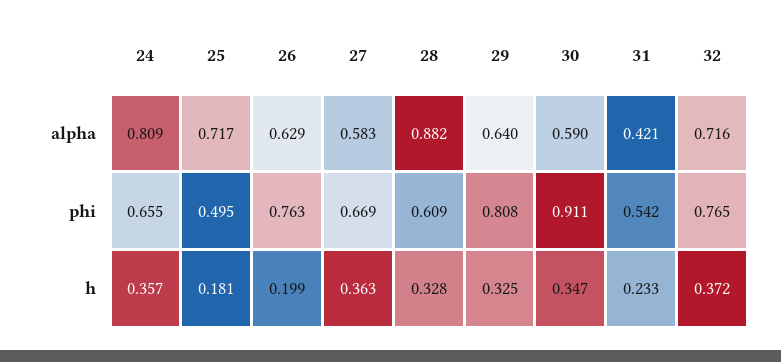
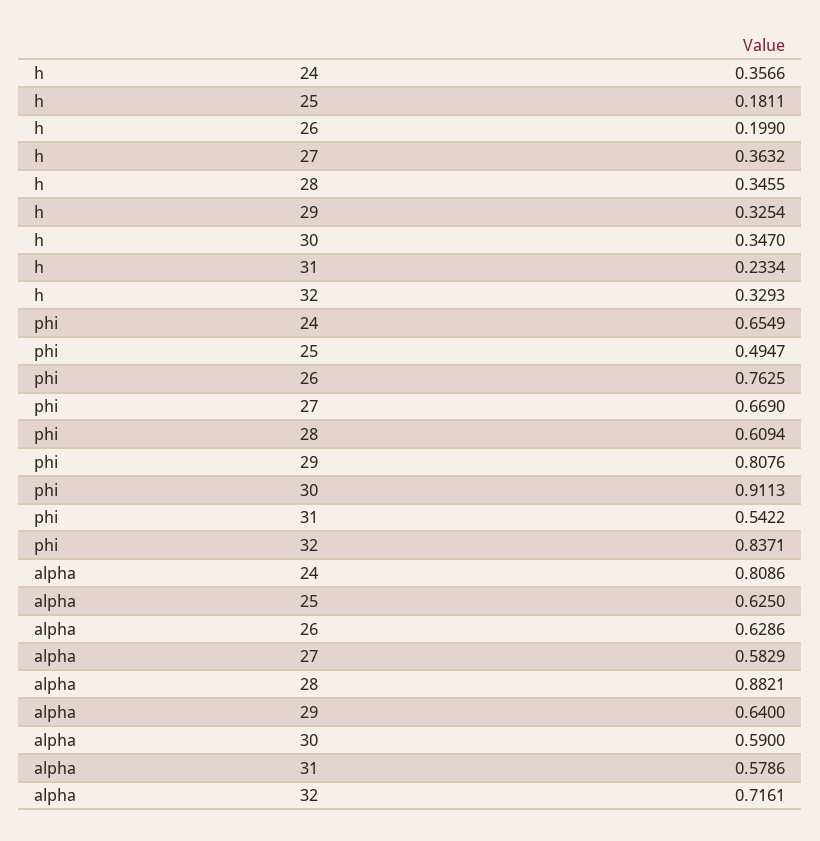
25, alpha: 0.717 -> 0.625
31, alpha: 0.421 -> 0.5786
32, phi: 0.765 -> 0.8371
28, h: 0.328 -> 0.3455
32, h: 0.372 -> 0.3293

